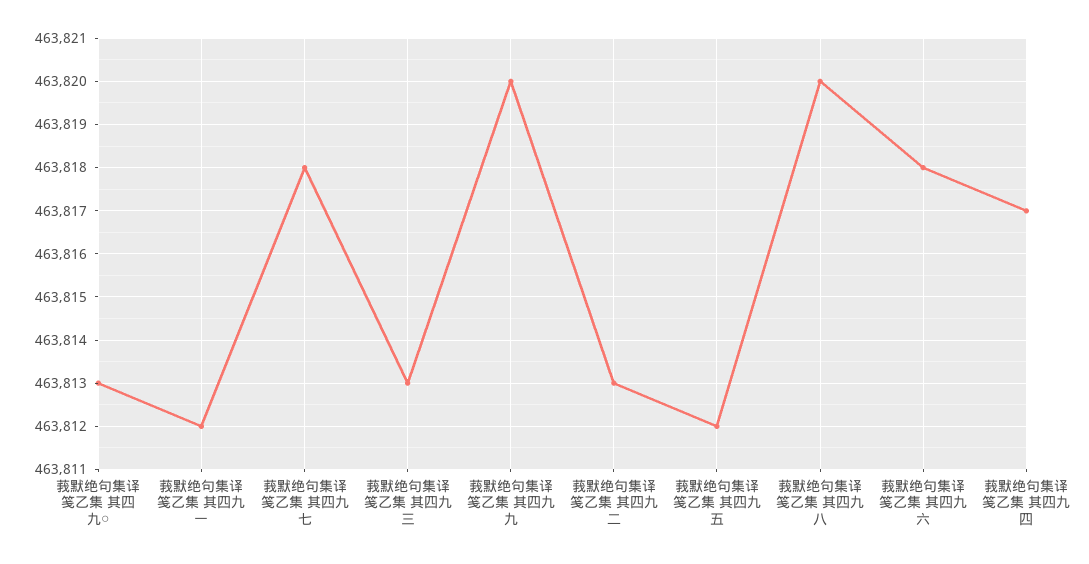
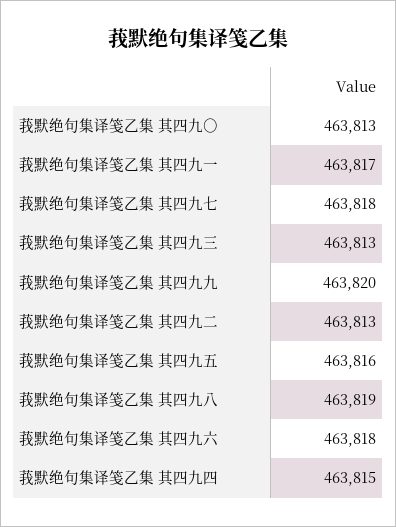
莪默绝句集译笺乙集 其四九一: 463812 -> 463817
莪默绝句集译笺乙集 其四九五: 463812 -> 463816
莪默绝句集译笺乙集 其四九八: 463820 -> 463819
莪默绝句集译笺乙集 其四九四: 463817 -> 463815

